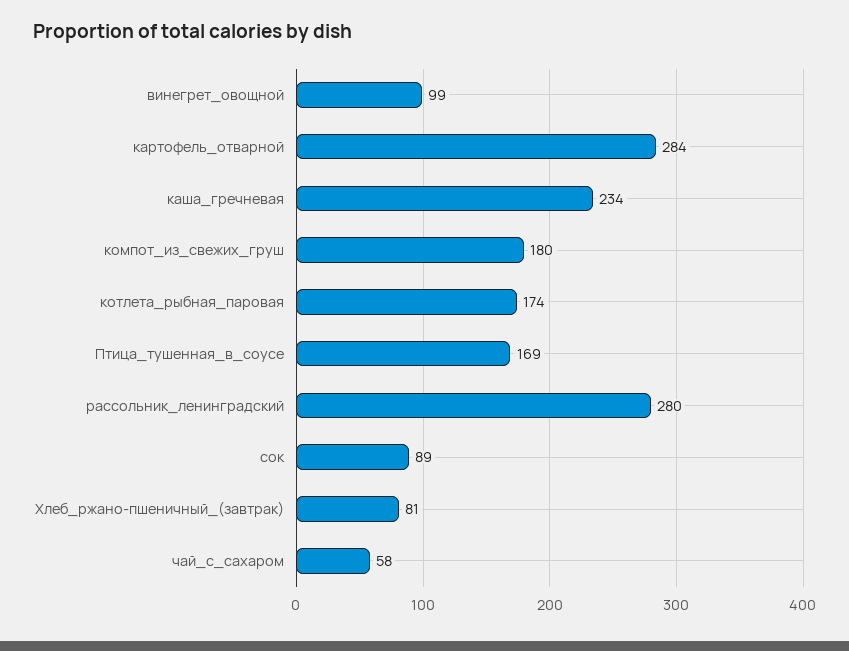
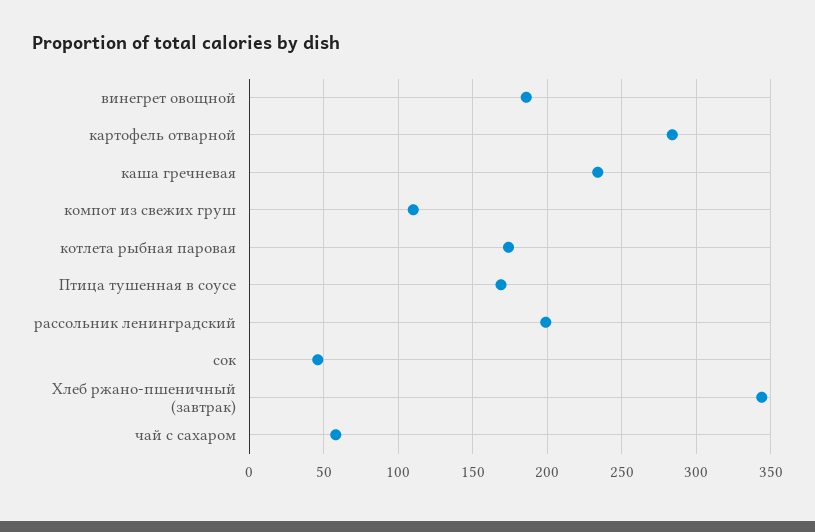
винегрет_овощной: 99 -> 185
компот_из_свежих_груш: 180 -> 110
рассольник_ленинградский: 280 -> 200
сок: 89 -> 45
Хлеб_ржано-пшеничный_(завтрак): 81 -> 345

